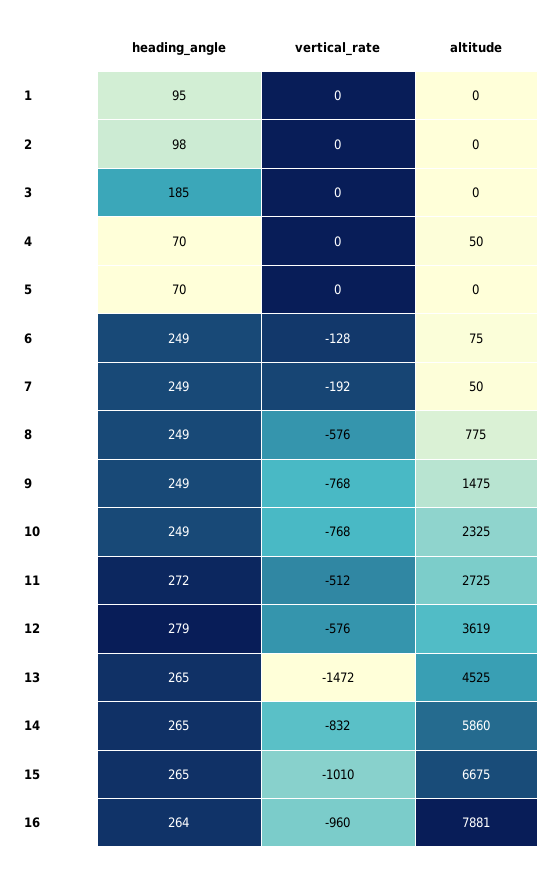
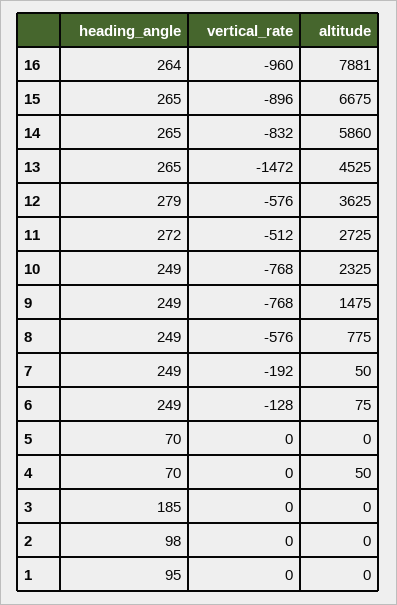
altitude, 12: 3619 -> 3625
vertical_rate, 15: -1010 -> -896

